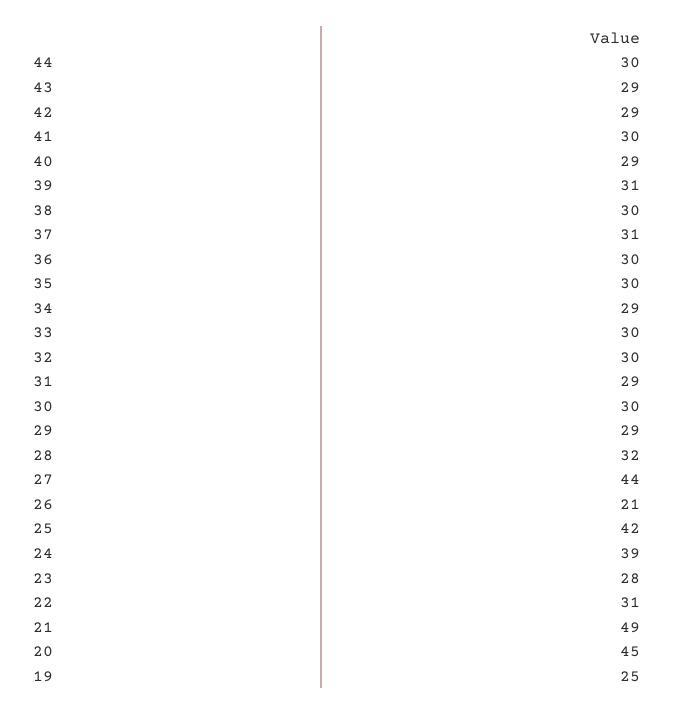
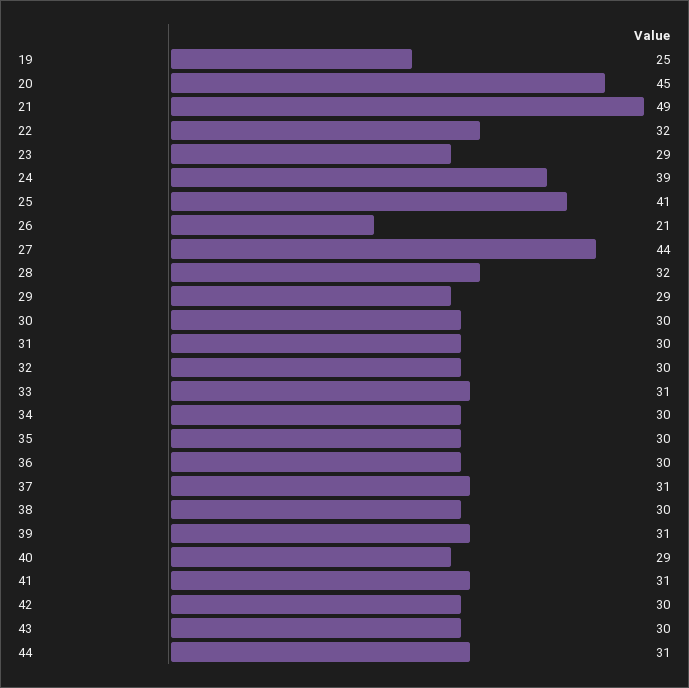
44: 30 -> 31
43: 29 -> 30
42: 29 -> 30
41: 30 -> 31
34: 29 -> 30
33: 30 -> 31
31: 29 -> 30
25: 42 -> 41
23: 28 -> 29
22: 31 -> 32

